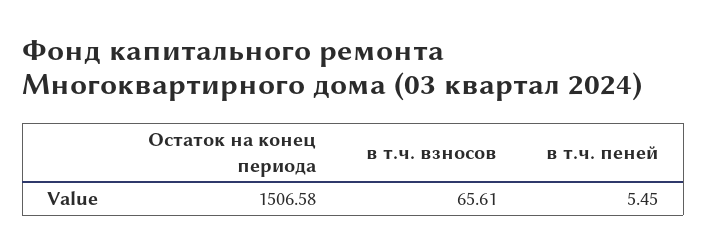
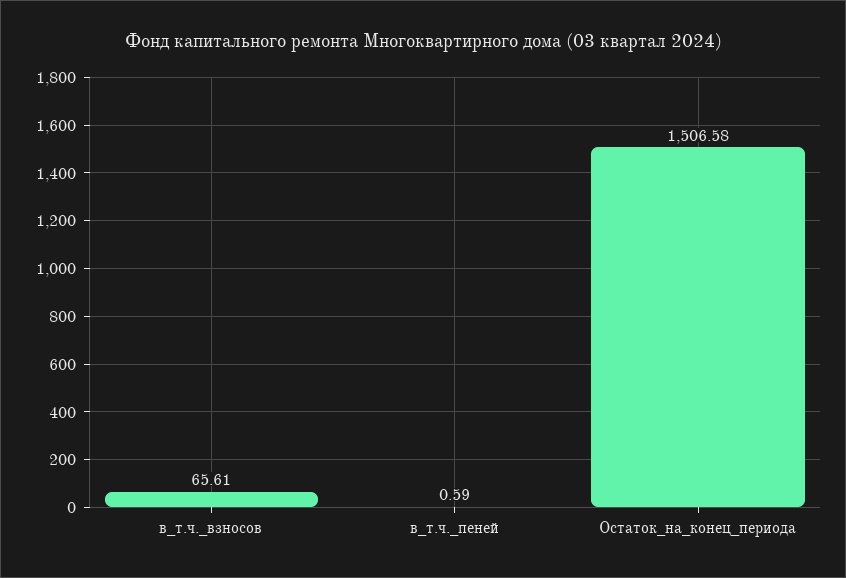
в т.ч. пеней: 5.45 -> 0.59

